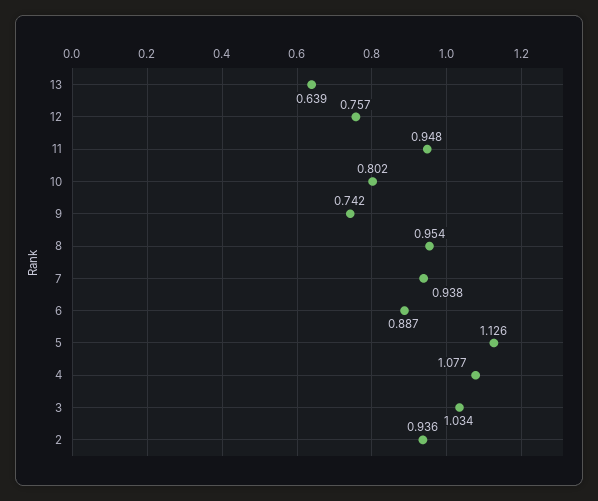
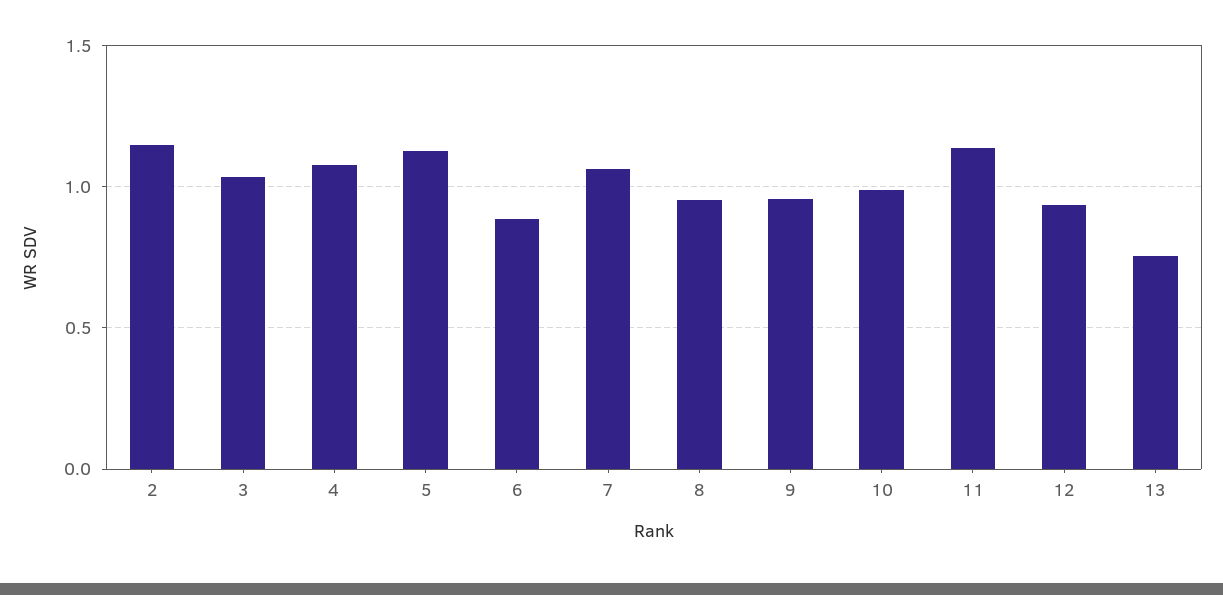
13: 0.639 -> 0.75
12: 0.757 -> 0.95
11: 0.948 -> 1.15
10: 0.802 -> 1
9: 0.742 -> 0.95
7: 0.938 -> 1.05
2: 0.936 -> 1.15

